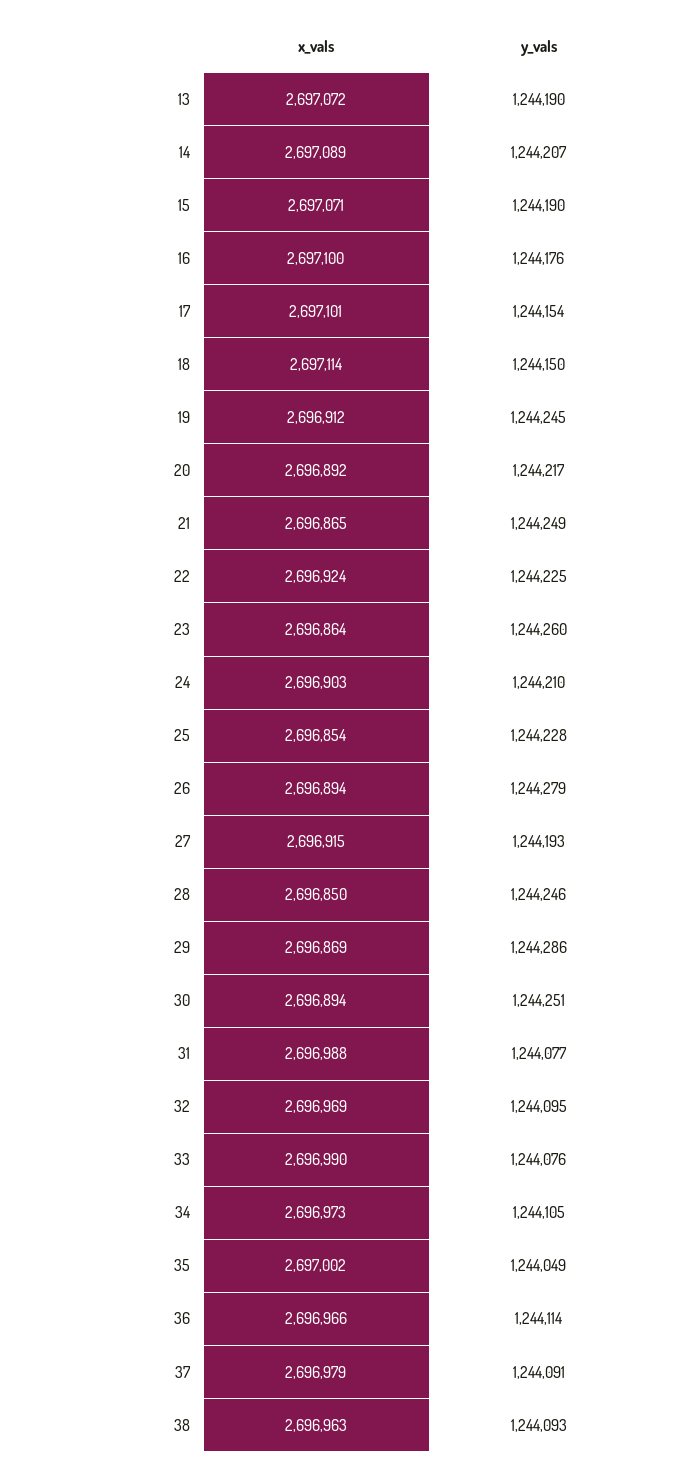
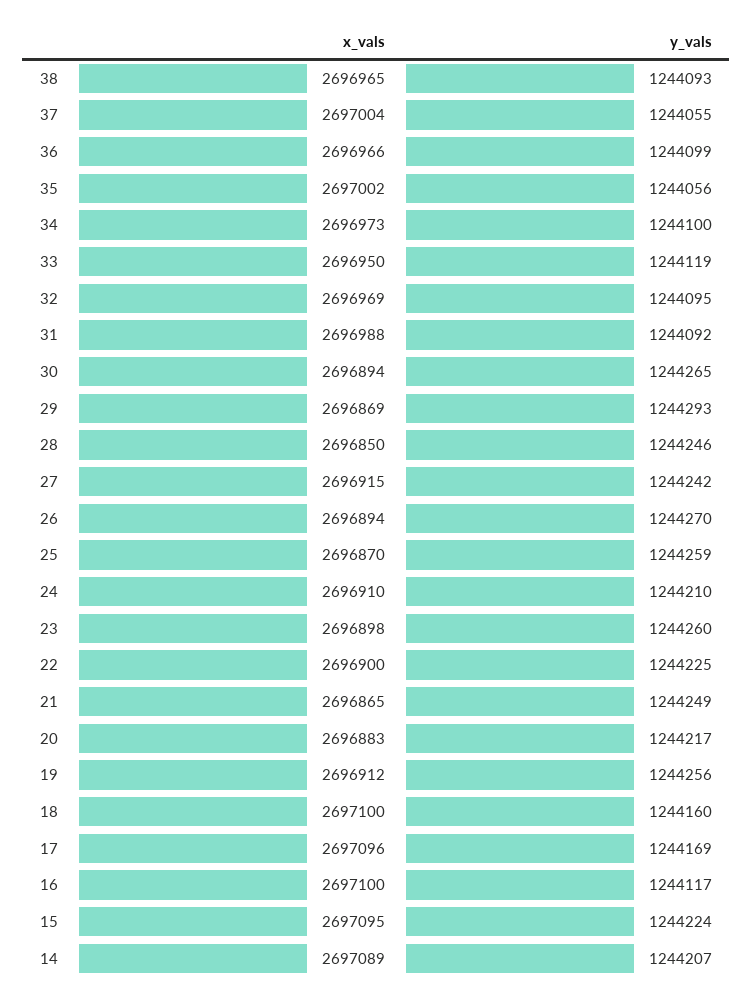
x_vals, 13: 2697072 -> none
y_vals, 13: 1244190 -> none
x_vals, 15: 2697071 -> 2697095
y_vals, 15: 1244190 -> 1244224
y_vals, 16: 1244176 -> 1244117
x_vals, 17: 2697101 -> 2697096
y_vals, 17: 1244154 -> 1244169
x_vals, 18: 2697114 -> 2697100
y_vals, 18: 1244150 -> 1244160
y_vals, 19: 1244245 -> 1244256
x_vals, 20: 2696892 -> 2696883
x_vals, 22: 2696924 -> 2696900
x_vals, 23: 2696864 -> 2696898
x_vals, 24: 2696903 -> 2696910
x_vals, 25: 2696854 -> 2696870
y_vals, 25: 1244228 -> 1244259
y_vals, 26: 1244279 -> 1244270
y_vals, 27: 1244193 -> 1244242
y_vals, 29: 1244286 -> 1244293
y_vals, 30: 1244251 -> 1244265
y_vals, 31: 1244077 -> 1244092
x_vals, 33: 2696990 -> 2696950
y_vals, 33: 1244076 -> 1244119
y_vals, 34: 1244105 -> 1244100
y_vals, 35: 1244049 -> 1244056
y_vals, 36: 1244114 -> 1244099
x_vals, 37: 2696979 -> 2697004
y_vals, 37: 1244091 -> 1244055
x_vals, 38: 2696963 -> 2696965

